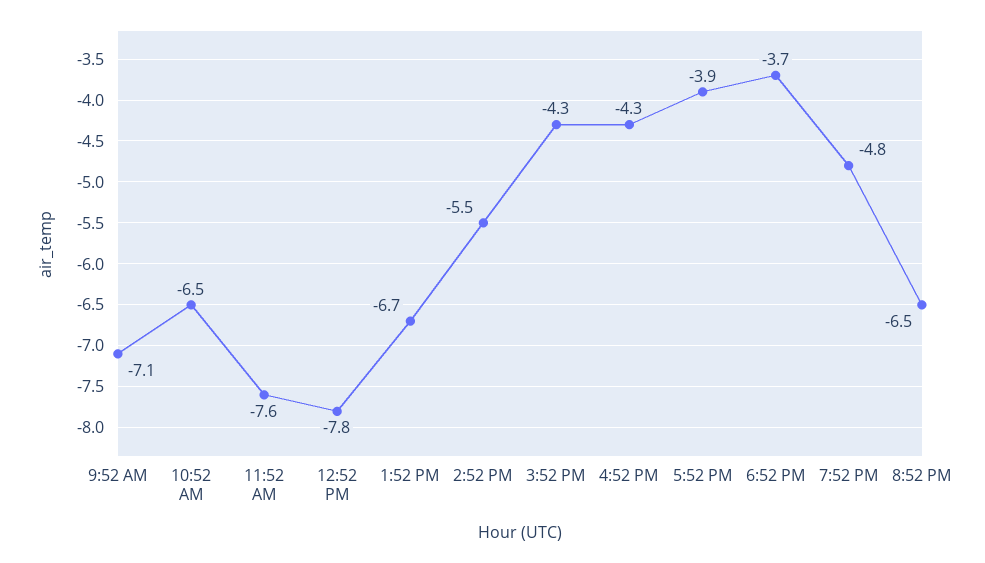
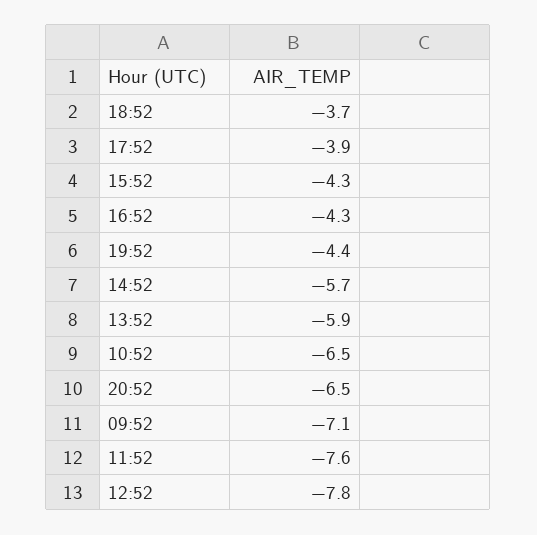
1:52 PM: -6.7 -> -5.9
2:52 PM: -5.5 -> -5.7
7:52 PM: -4.8 -> -4.4

